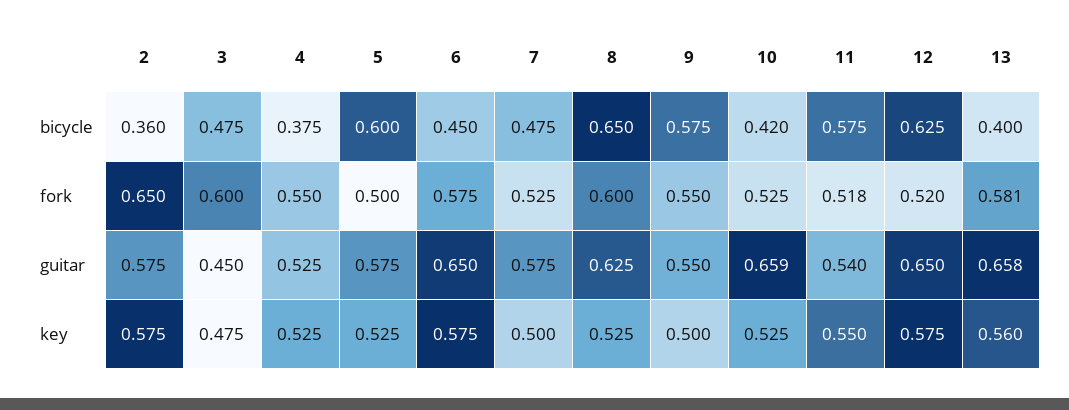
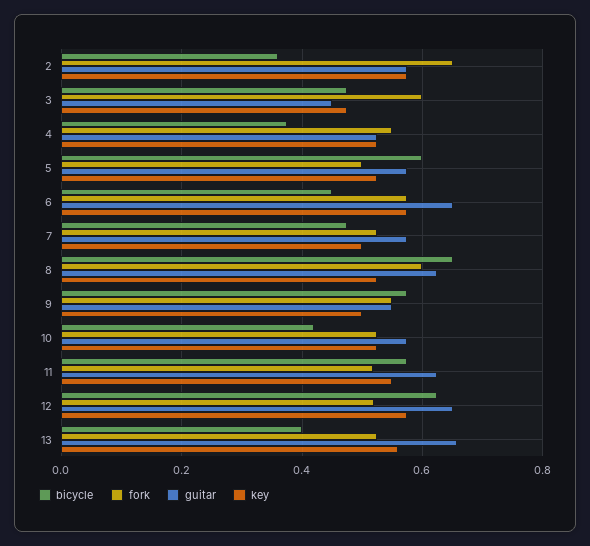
fork, 13: 0.581 -> 0.52
guitar, 10: 0.659 -> 0.58
guitar, 11: 0.54 -> 0.62

